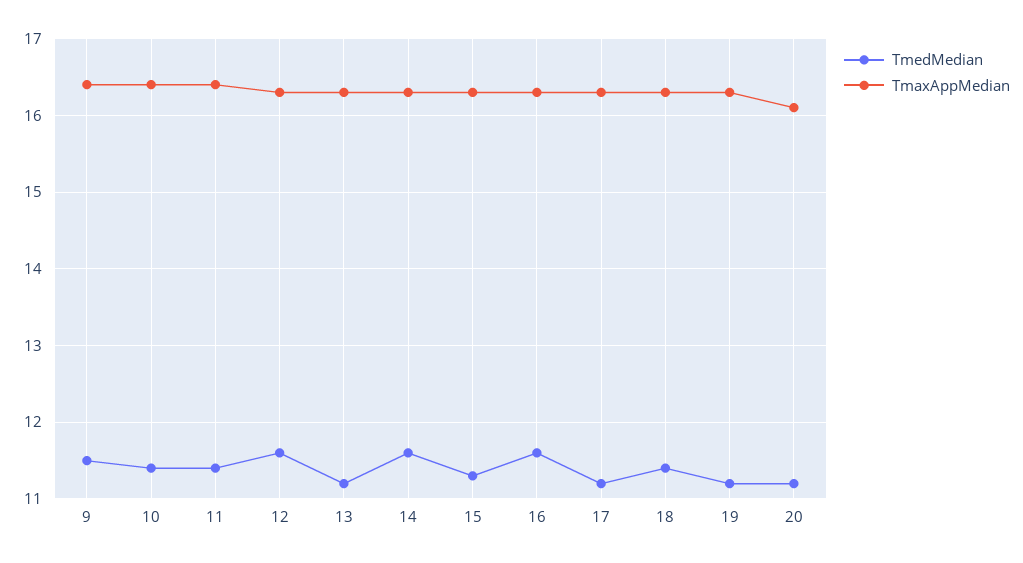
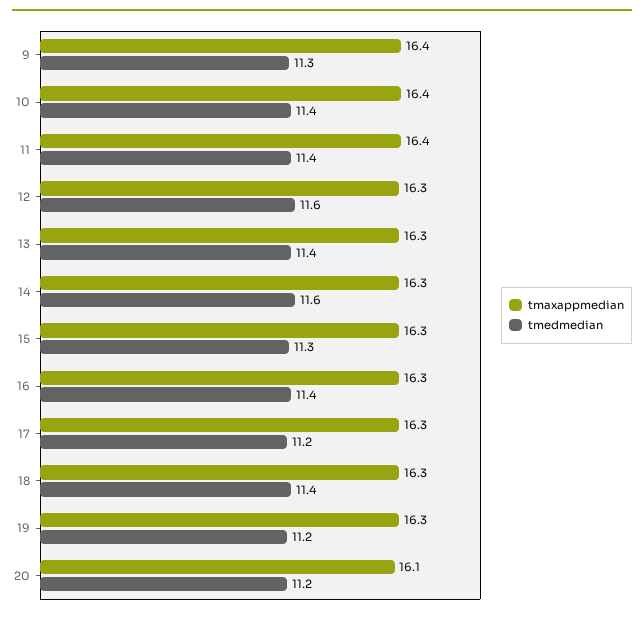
TmedMedian, 9: 11.5 -> 11.3
TmedMedian, 13: 11.2 -> 11.4
TmedMedian, 16: 11.6 -> 11.4

